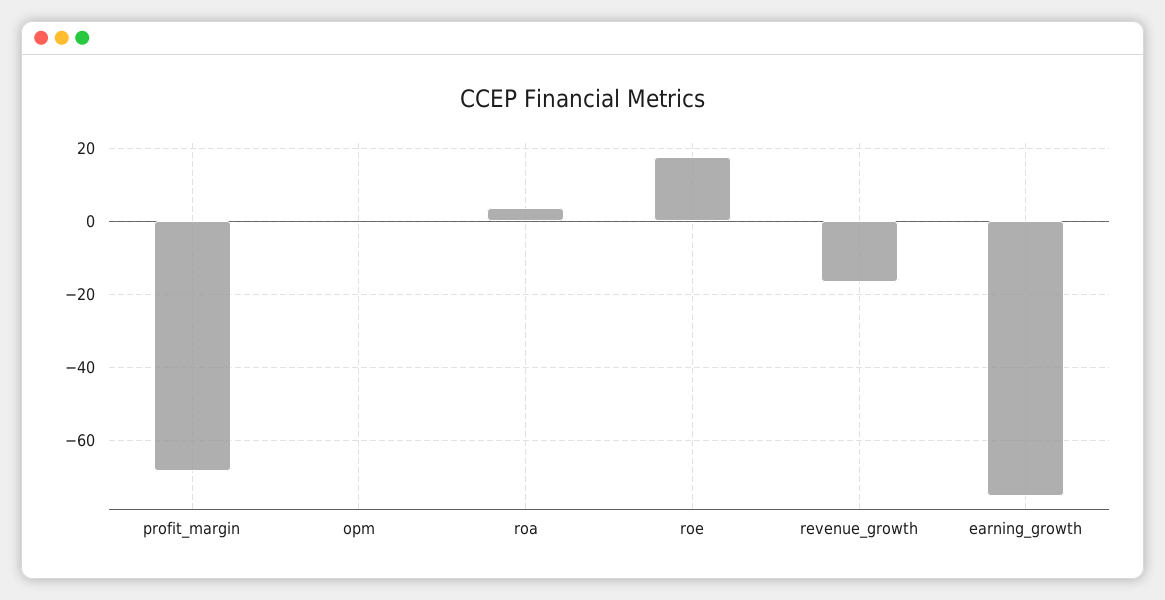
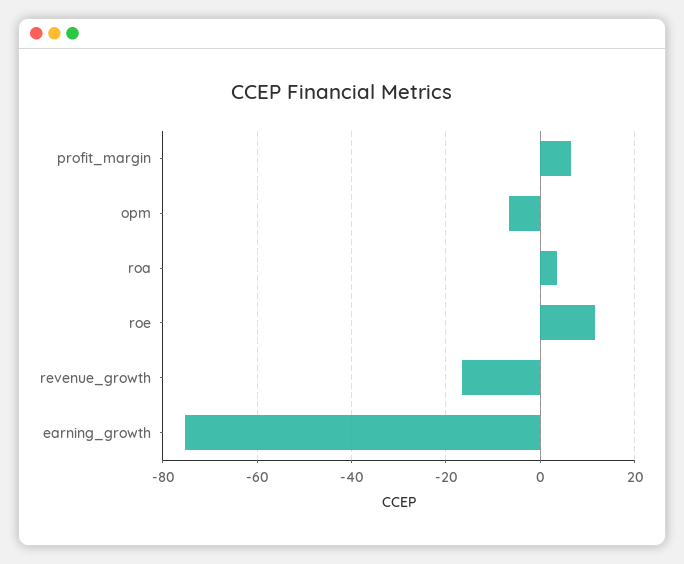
profit_margin: -68 -> 6
opm: 0 -> -6
roe: 18 -> 12

